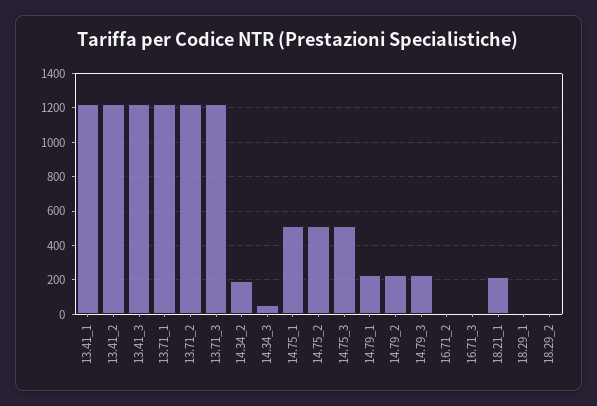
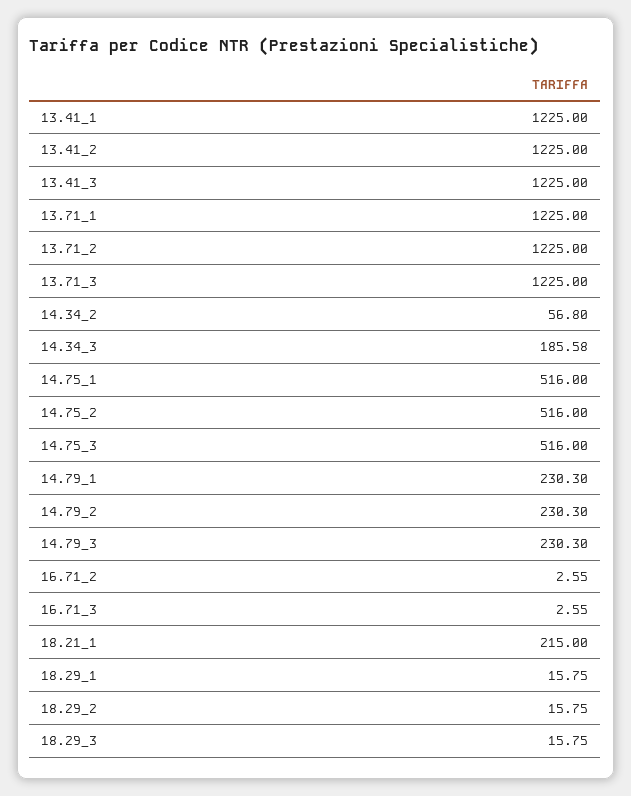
14.34_2: 200 -> 56.8
14.34_3: 50 -> 185.58
18.29_3: none -> 15.75

